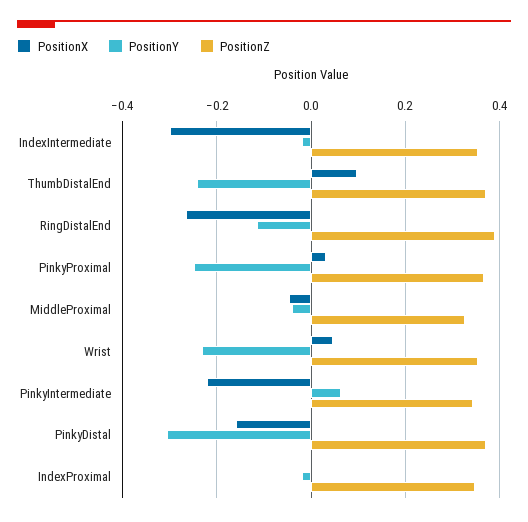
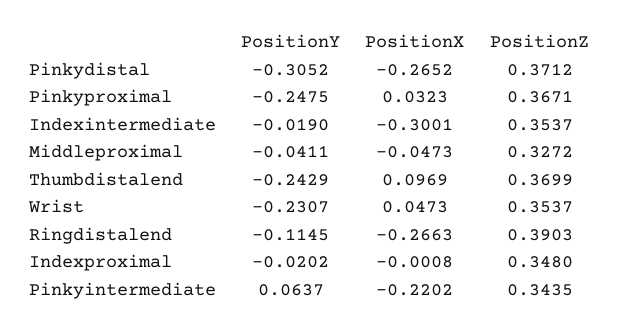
PositionX, PinkyDistal: -0.16 -> -0.2652

